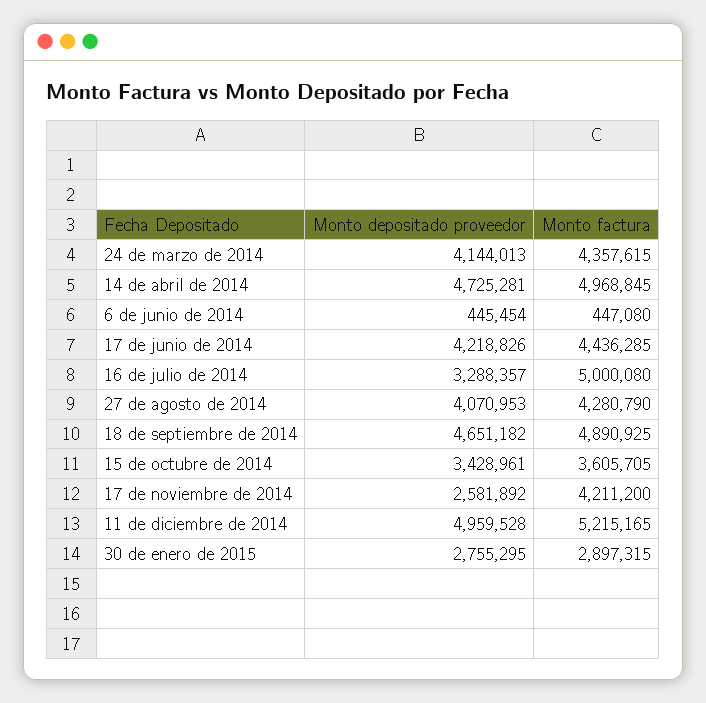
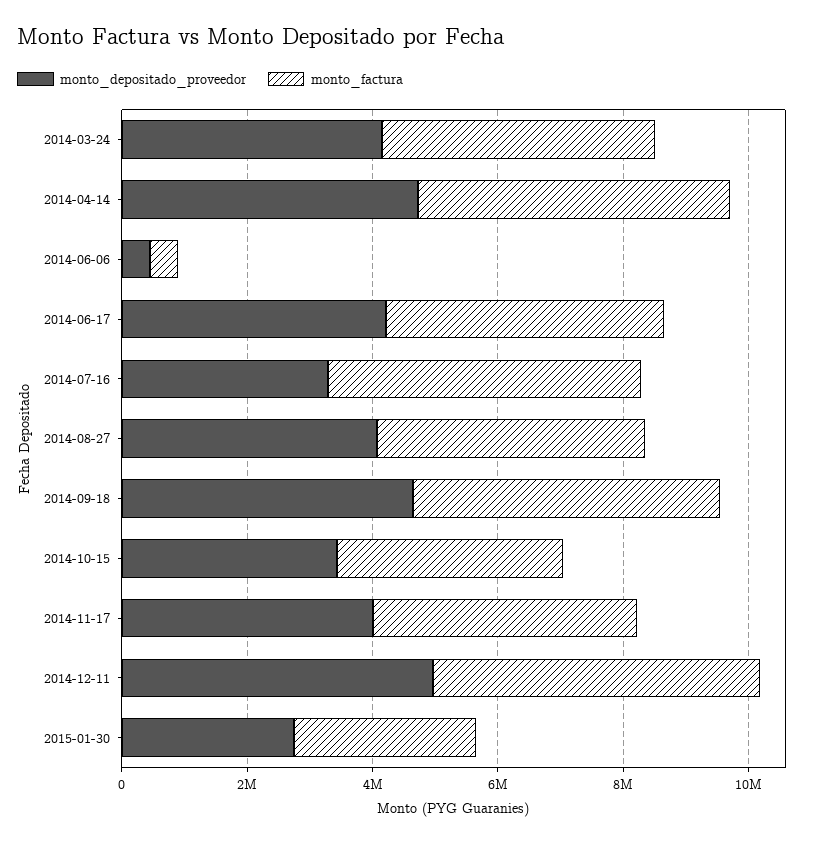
Monto depositado proveedor, 17 de noviembre de 2014: 2581892 -> 4000000

